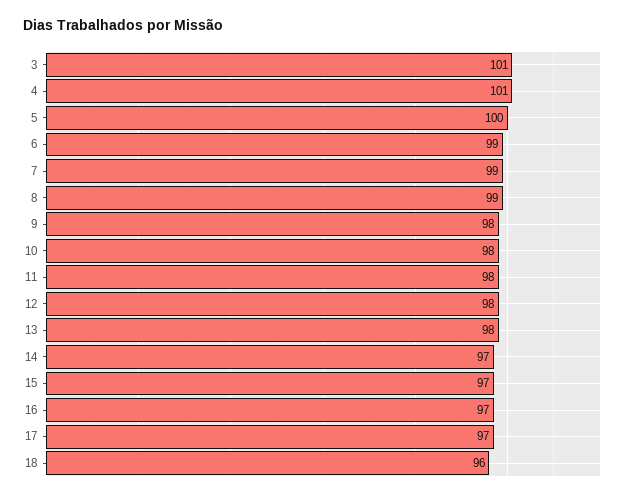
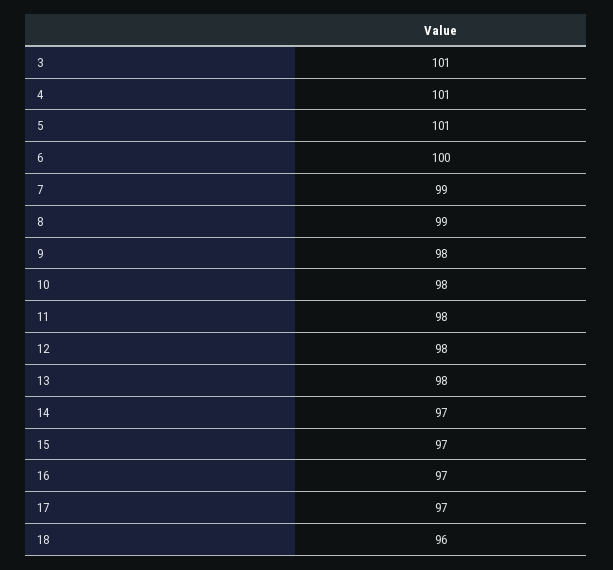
5: 100 -> 101
6: 99 -> 100

